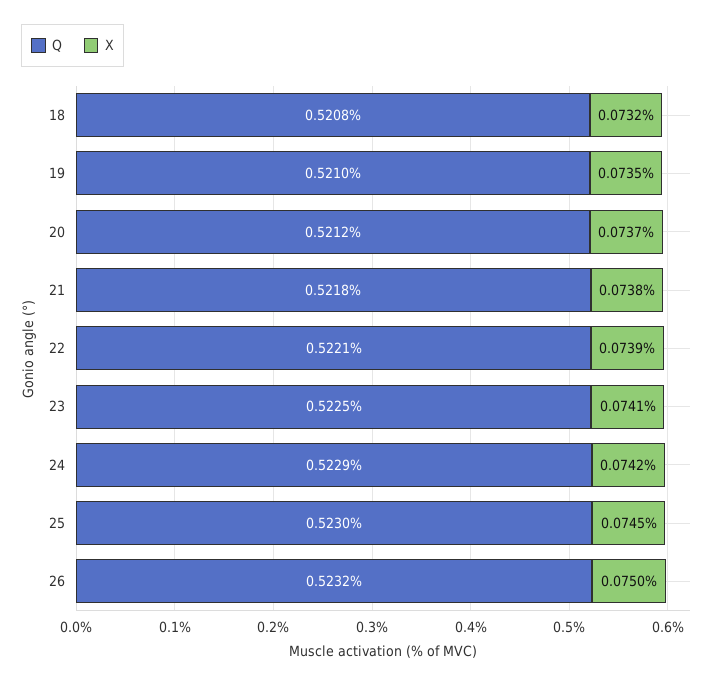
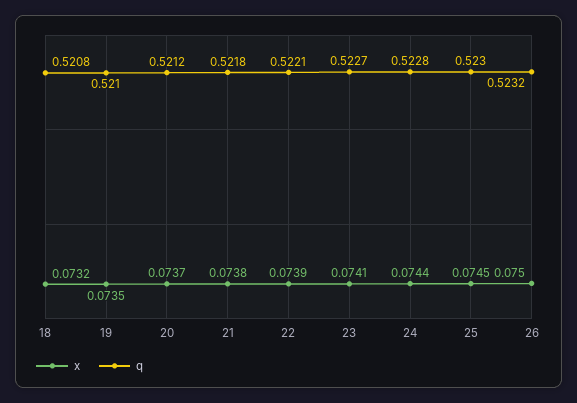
Q, 23: 0.5225 -> 0.5227
Q, 24: 0.5229 -> 0.5228
X, 24: 0.0742 -> 0.0744

